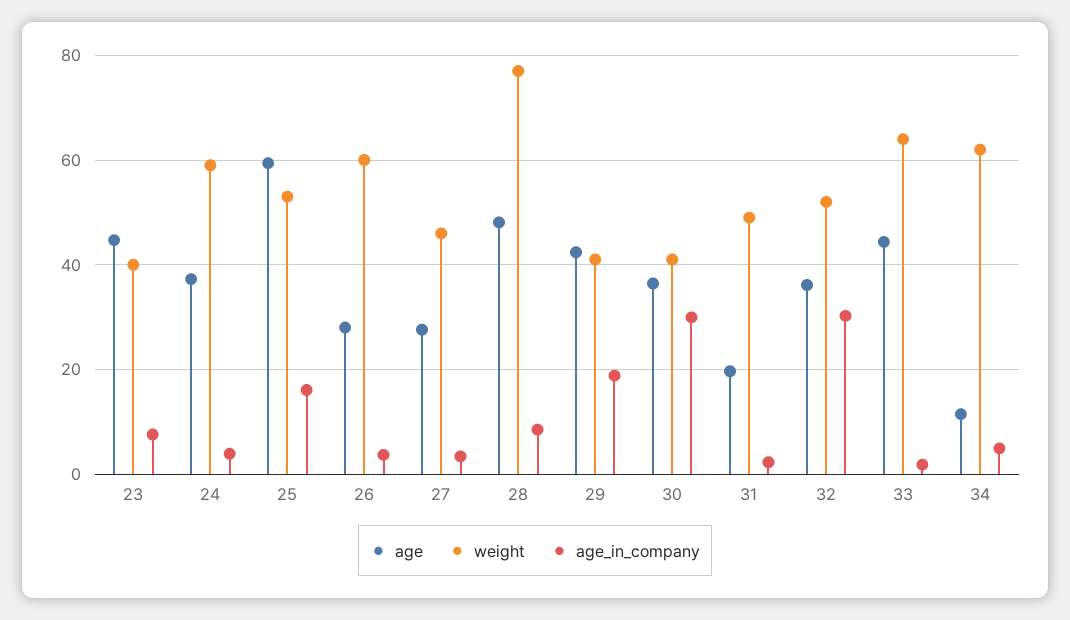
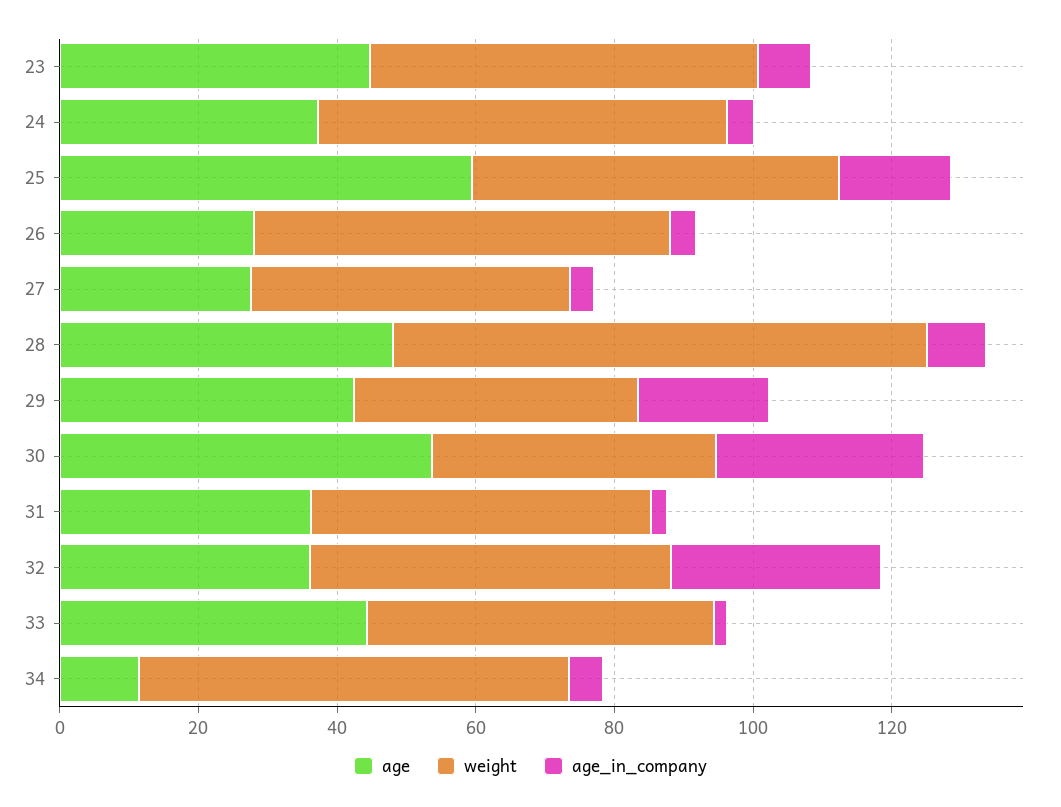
weight, 23: 40 -> 55
age, 30: 36 -> 55
age, 31: 20 -> 35
weight, 33: 64 -> 50

